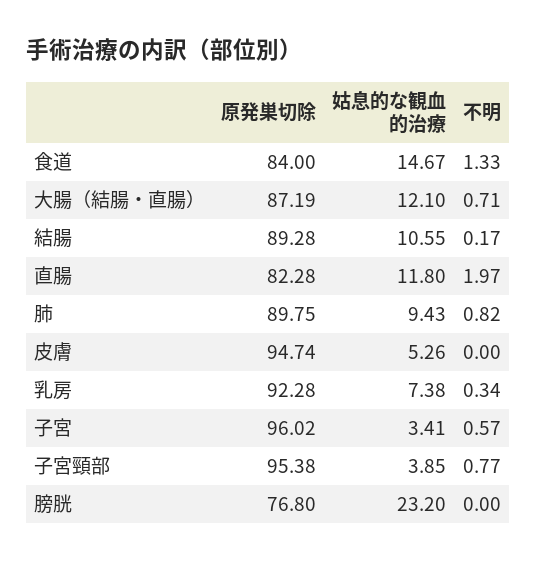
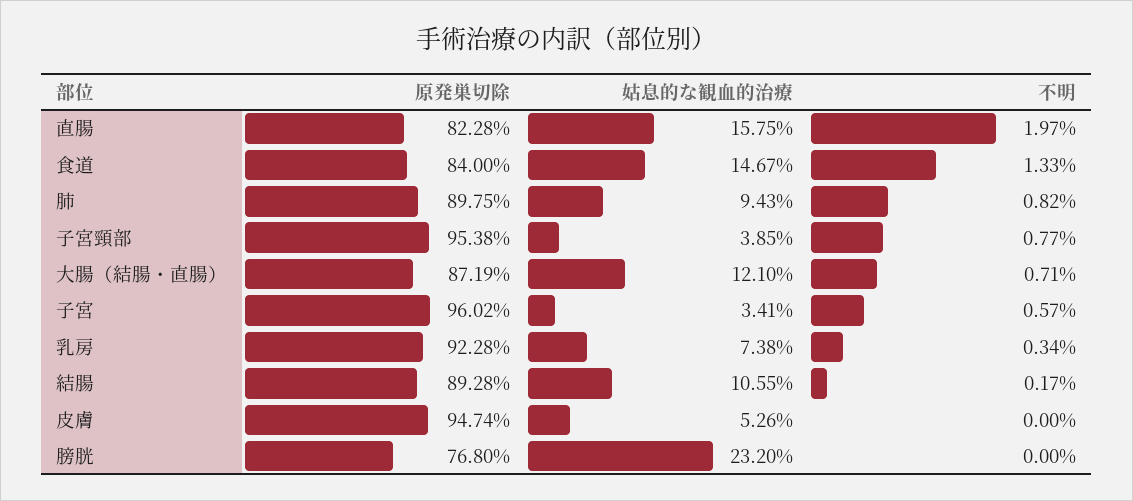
姑息的な観血的治療, 直腸: 11.8 -> 15.75

